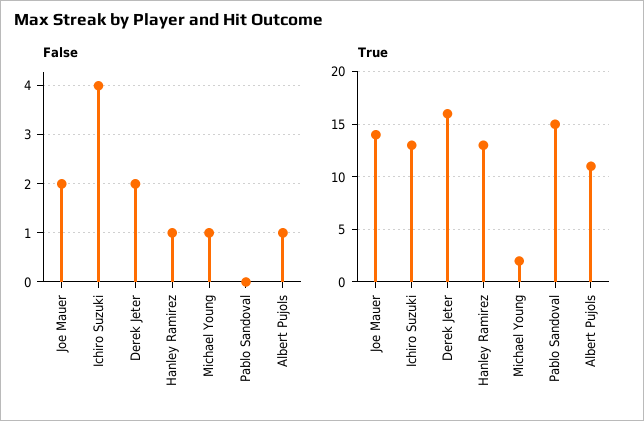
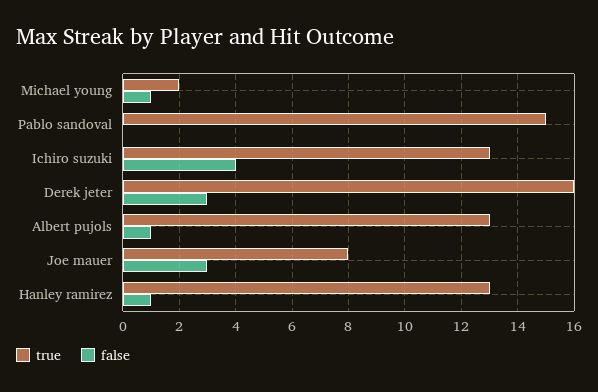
False, Joe Mauer: 2 -> 3
False, Derek Jeter: 2 -> 3
True, Joe Mauer: 14 -> 8
True, Albert Pujols: 11 -> 13

